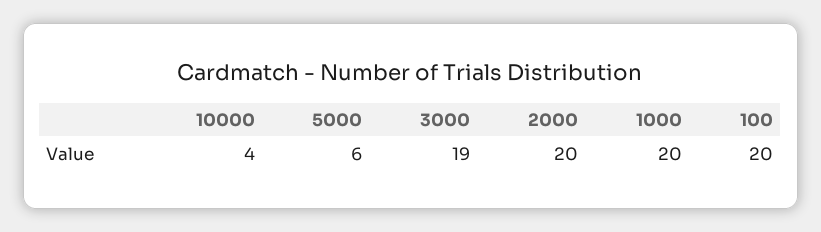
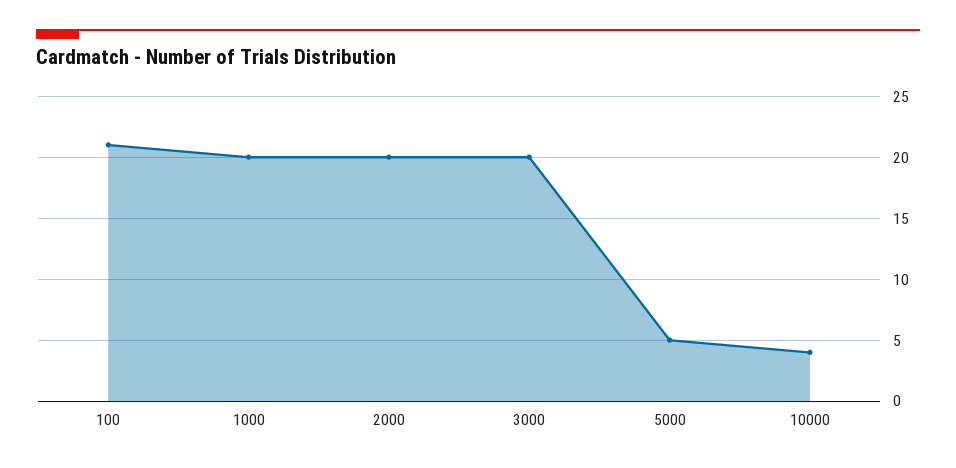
5000: 6 -> 5
3000: 19 -> 20
100: 20 -> 21

